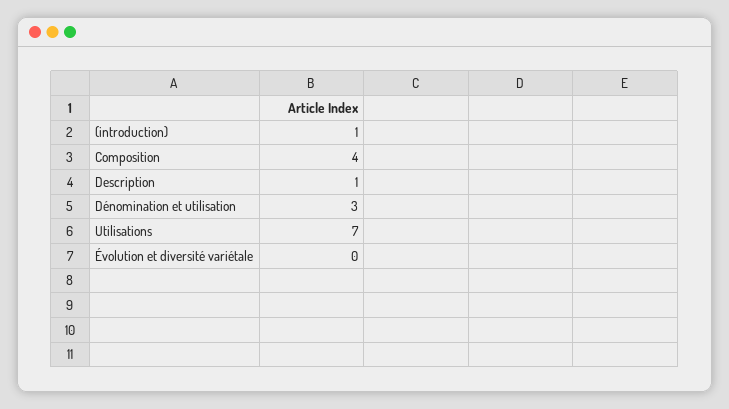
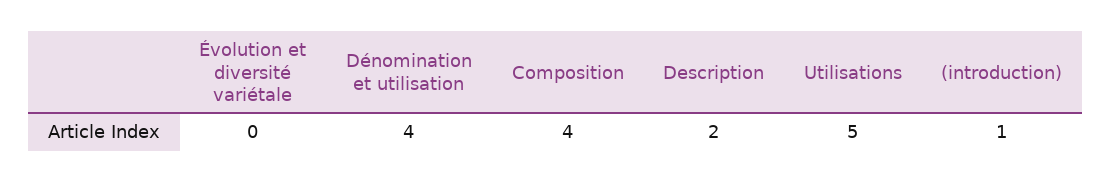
Description: 1 -> 2
Dénomination et utilisation: 3 -> 4
Utilisations: 7 -> 5

